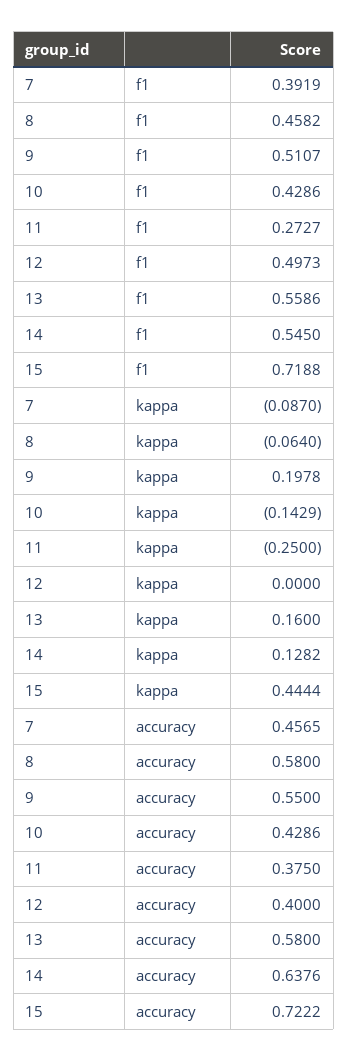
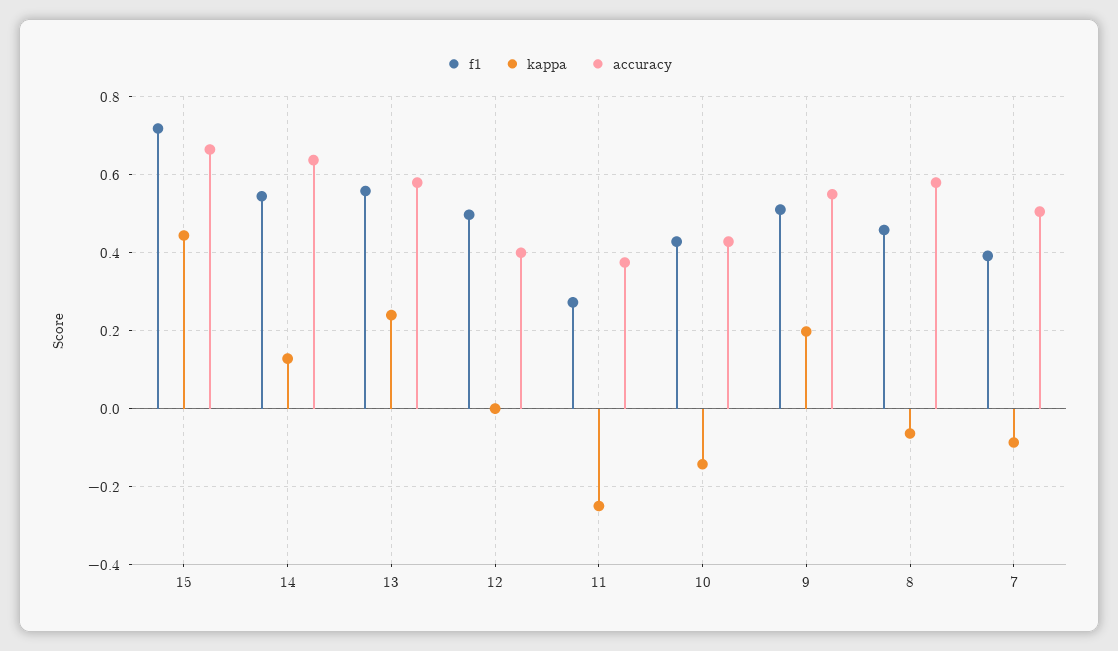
kappa, 13: 0.16 -> 0.24
accuracy, 7: 0.4565 -> 0.5
accuracy, 15: 0.7222 -> 0.66

